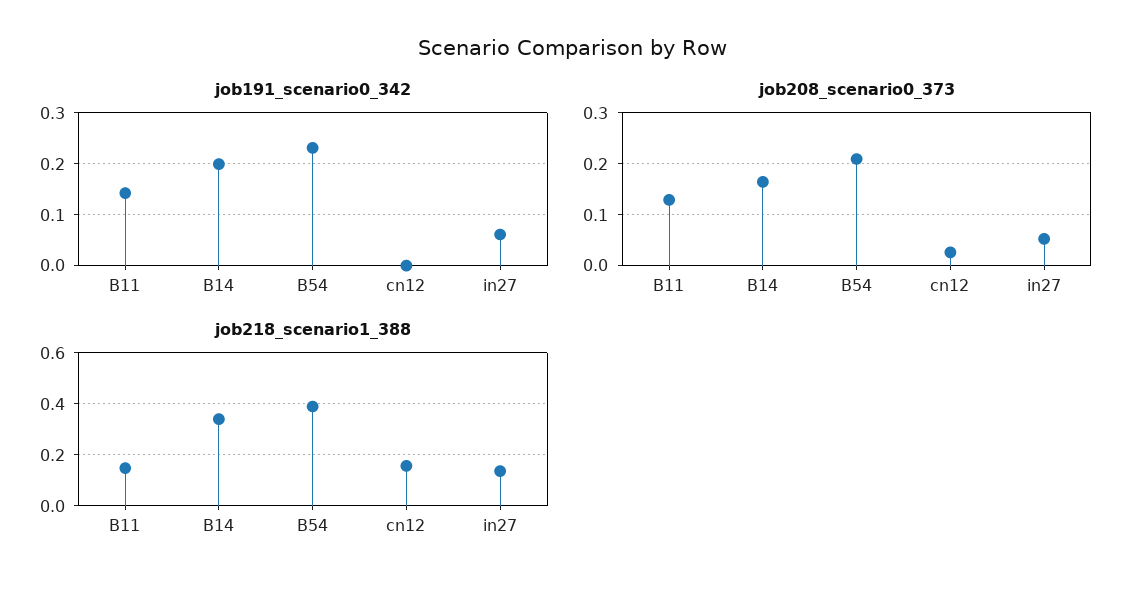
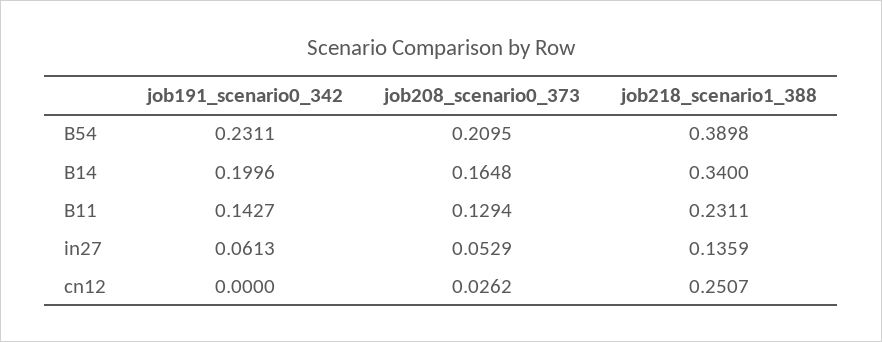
job218_scenario1_388, B11: 0.15 -> 0.2311
job218_scenario1_388, cn12: 0.15 -> 0.2507

